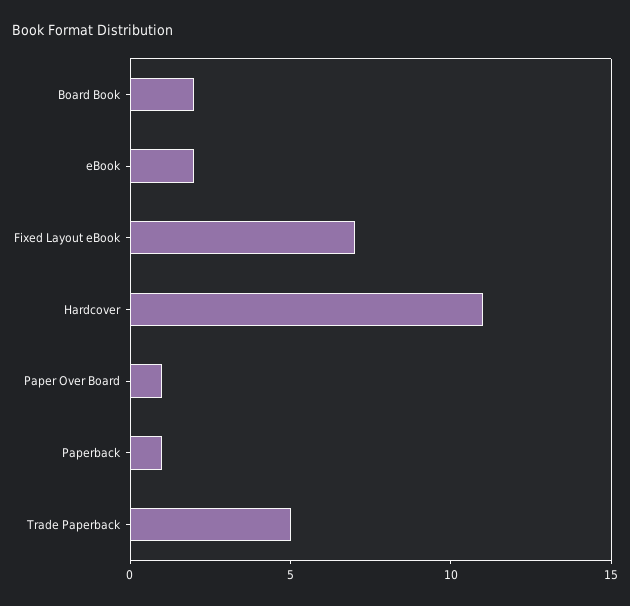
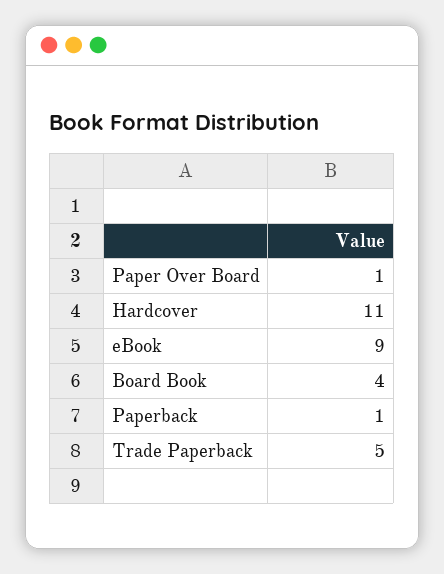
Board Book: 2 -> 4
eBook: 2 -> 9
Fixed Layout eBook: 7 -> none

